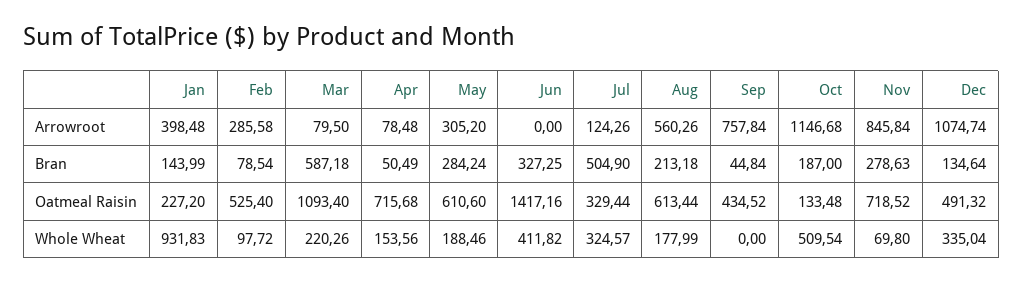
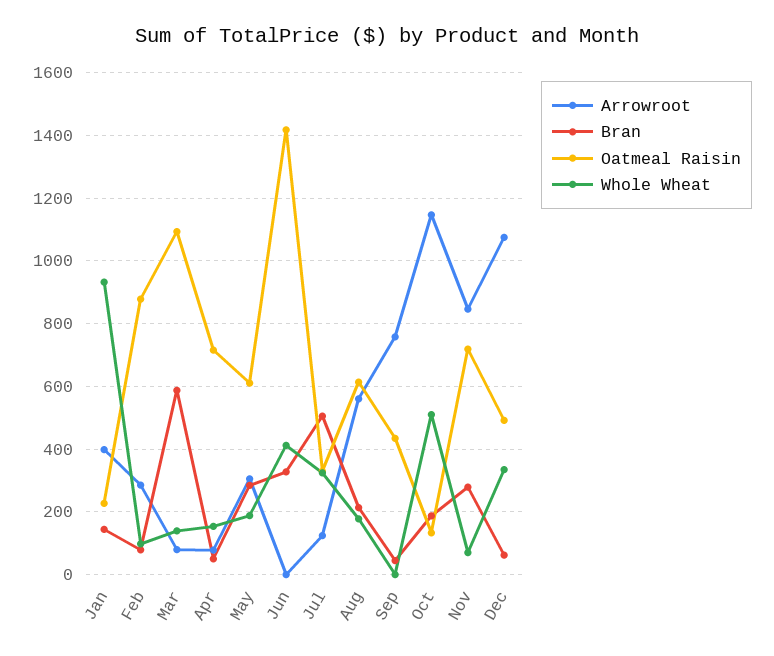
Bran, Dec: 134.64 -> 60
Oatmeal Raisin, Feb: 525.4 -> 880
Whole Wheat, Mar: 220.26 -> 140

